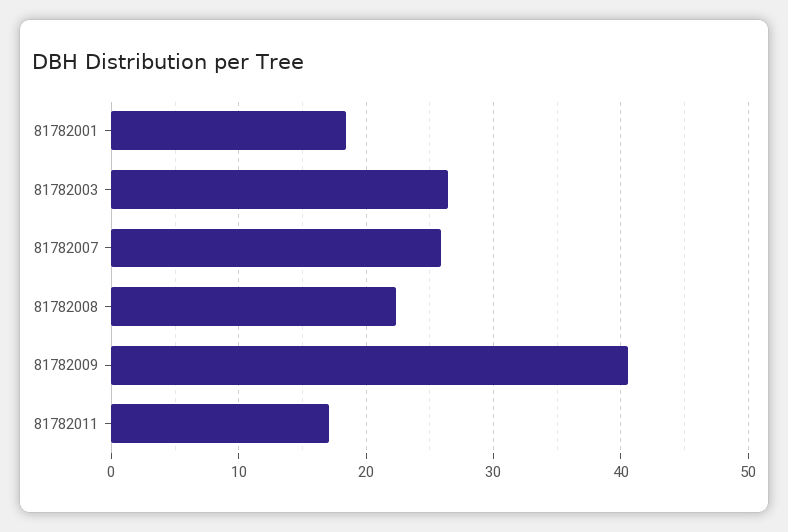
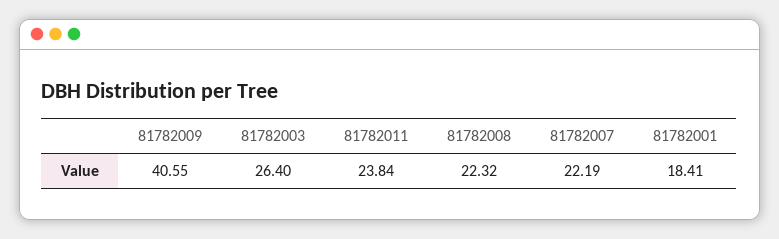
81782007: 26 -> 22.19
81782011: 17 -> 23.84

